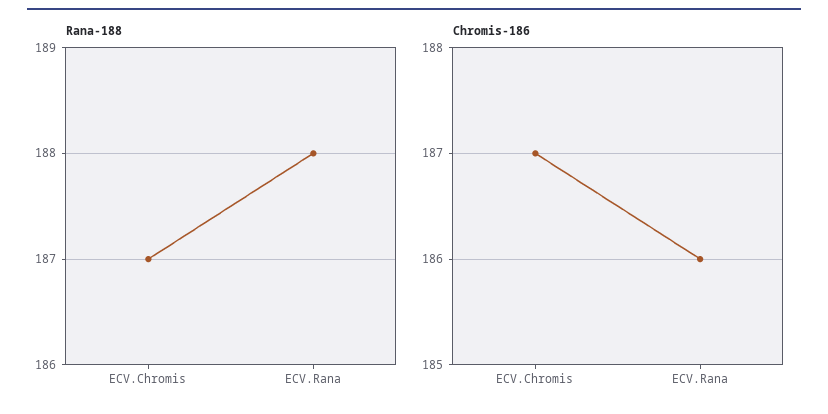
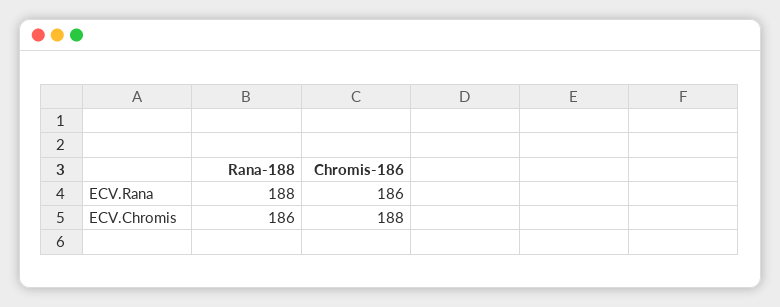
Rana-188, ECV.Chromis: 187 -> 186
Chromis-186, ECV.Chromis: 187 -> 188

